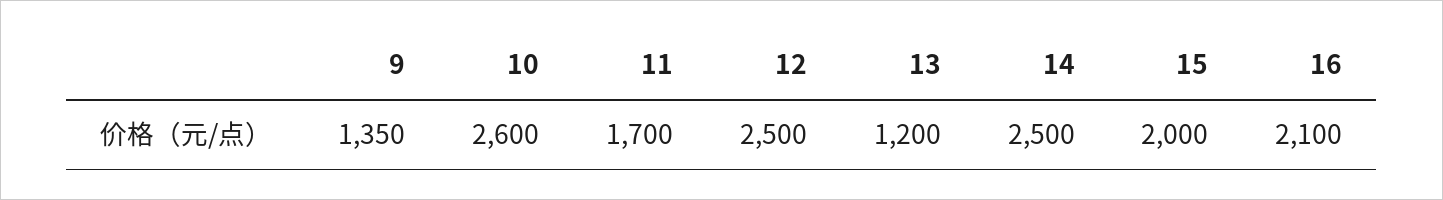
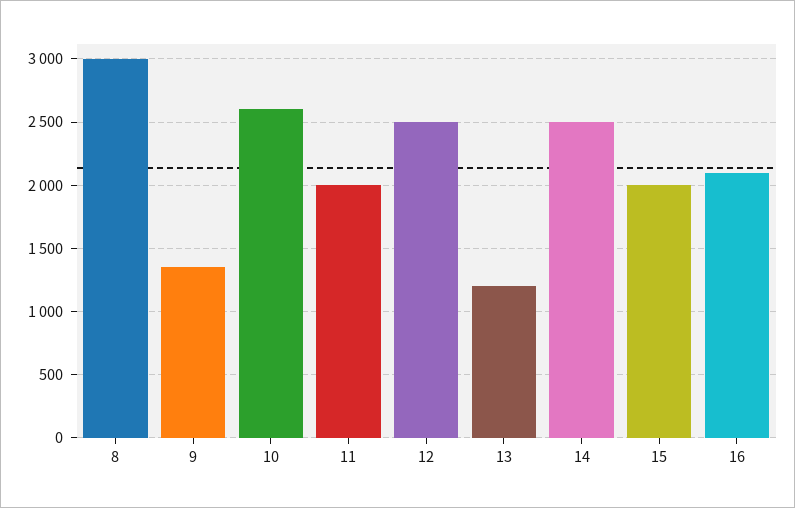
11: 1700 -> 2000
8: none -> 3000

